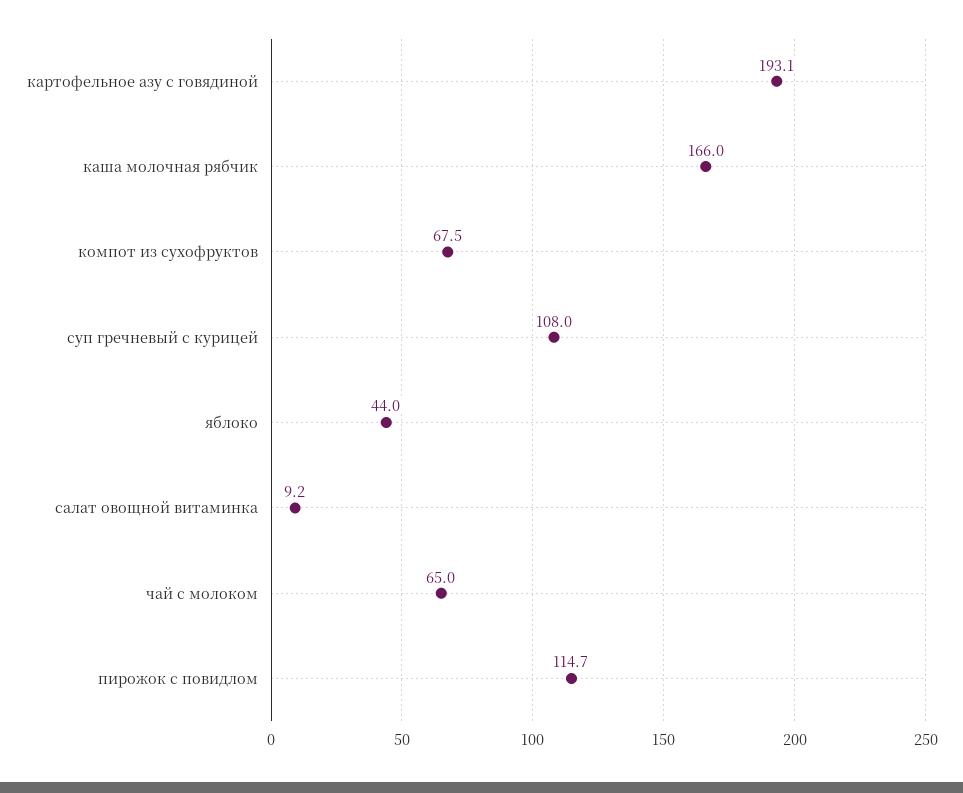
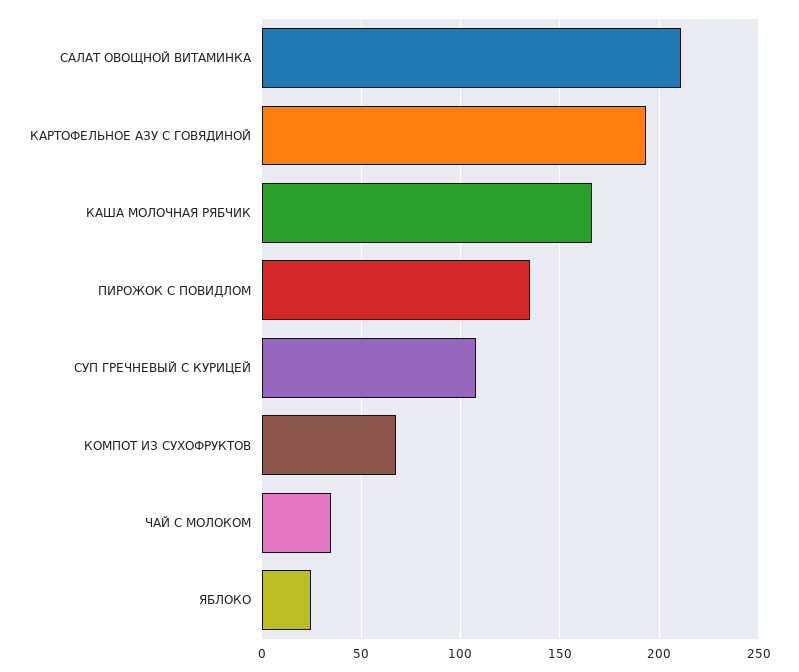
яблоко: 44 -> 25
салат овощной витаминка: 9.2 -> 210
чай с молоком: 65 -> 35
пирожок с повидлом: 114.7 -> 135

